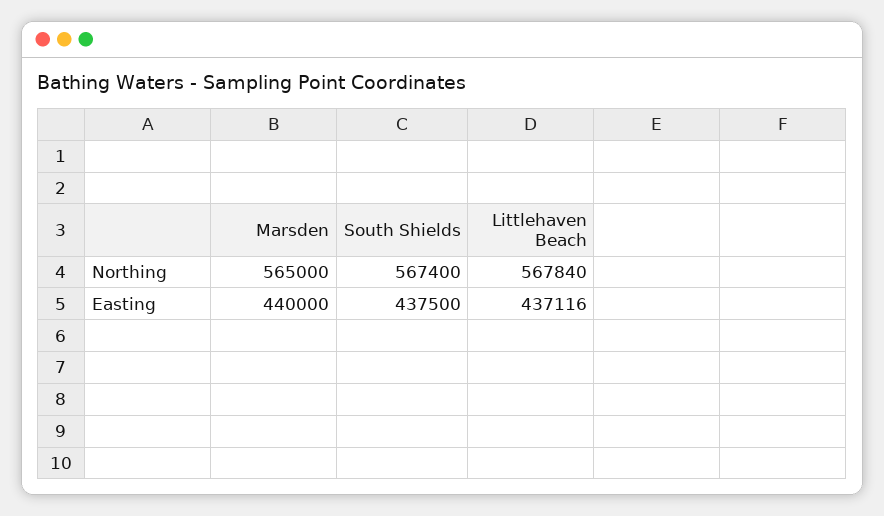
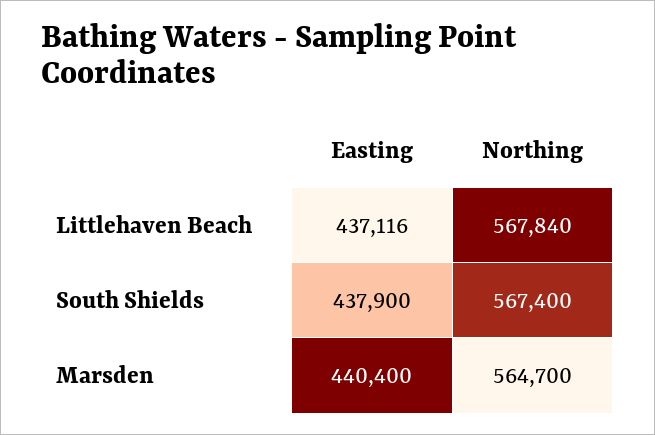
Marsden, Northing: 565000 -> 564700
Marsden, Easting: 440000 -> 440400
South Shields, Easting: 437500 -> 437900

